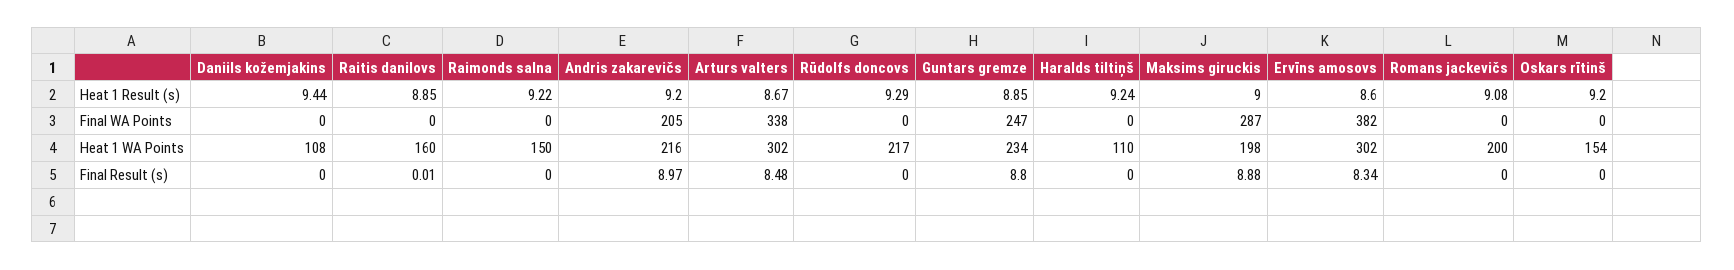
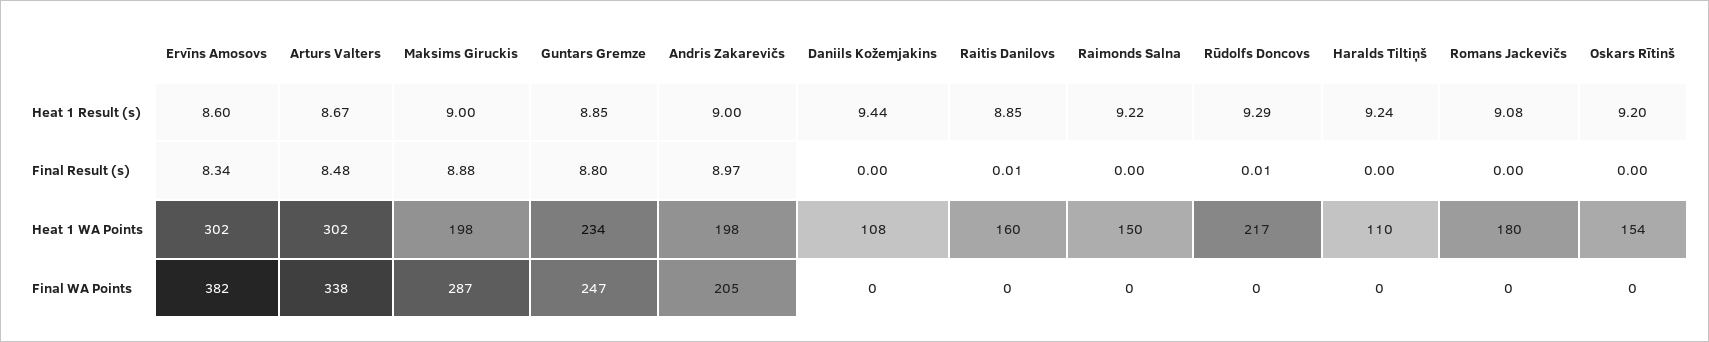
Andris zakarevičs, Heat 1 Result (s): 9.2 -> 9
Andris zakarevičs, Heat 1 WA Points: 216 -> 198
Romans jackevičs, Heat 1 WA Points: 200 -> 180
Rūdolfs doncovs, Final Result (s): 0 -> 0.01

